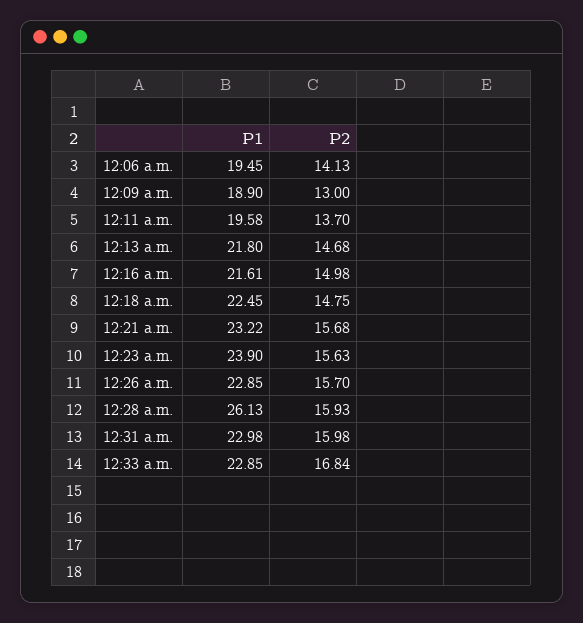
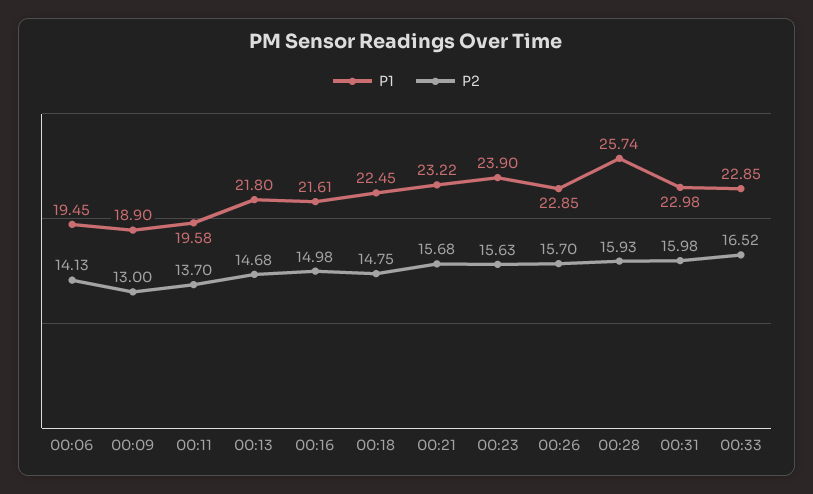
P1, 12:28 a.m.: 26.13 -> 25.74
P2, 12:33 a.m.: 16.84 -> 16.52

